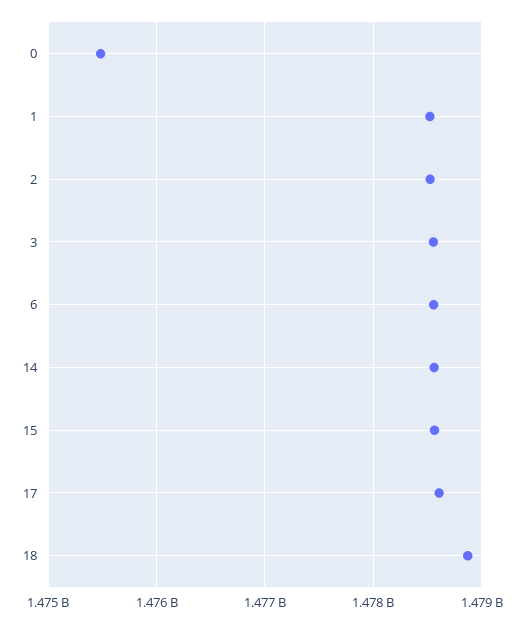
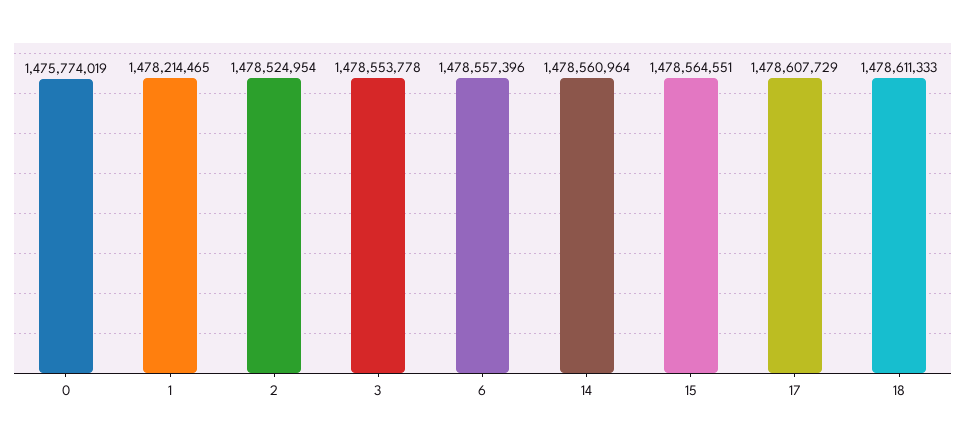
0: 1475500000 -> 1475774019
1: 1478500000 -> 1478214465
18: 1478900000 -> 1478611333

